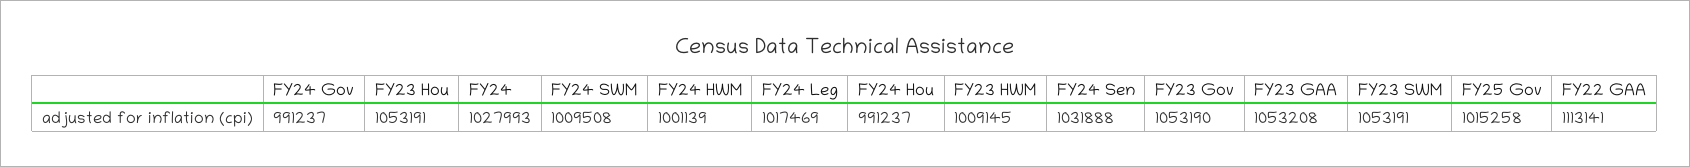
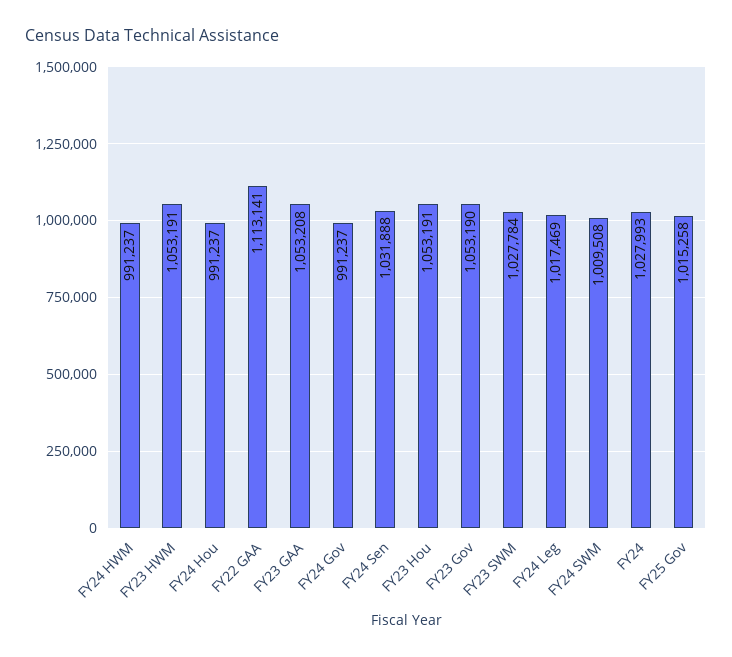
FY24 HWM: 1001139 -> 991237
FY23 HWM: 1009145 -> 1053191
FY23 SWM: 1053191 -> 1027784

